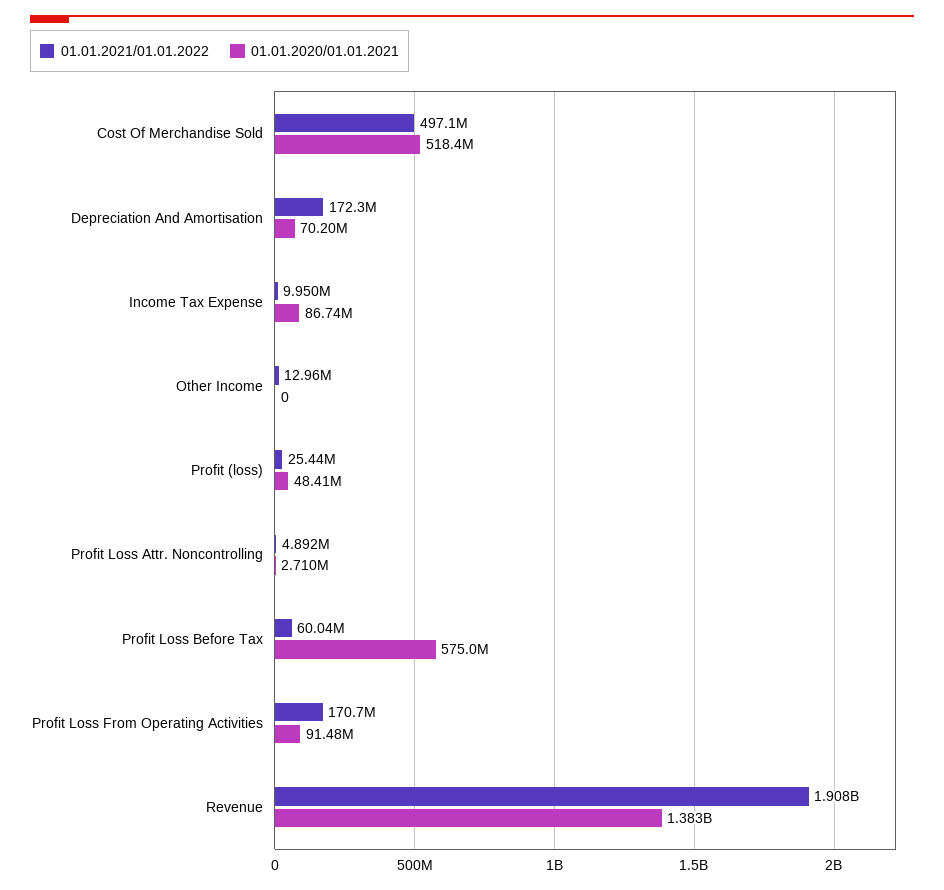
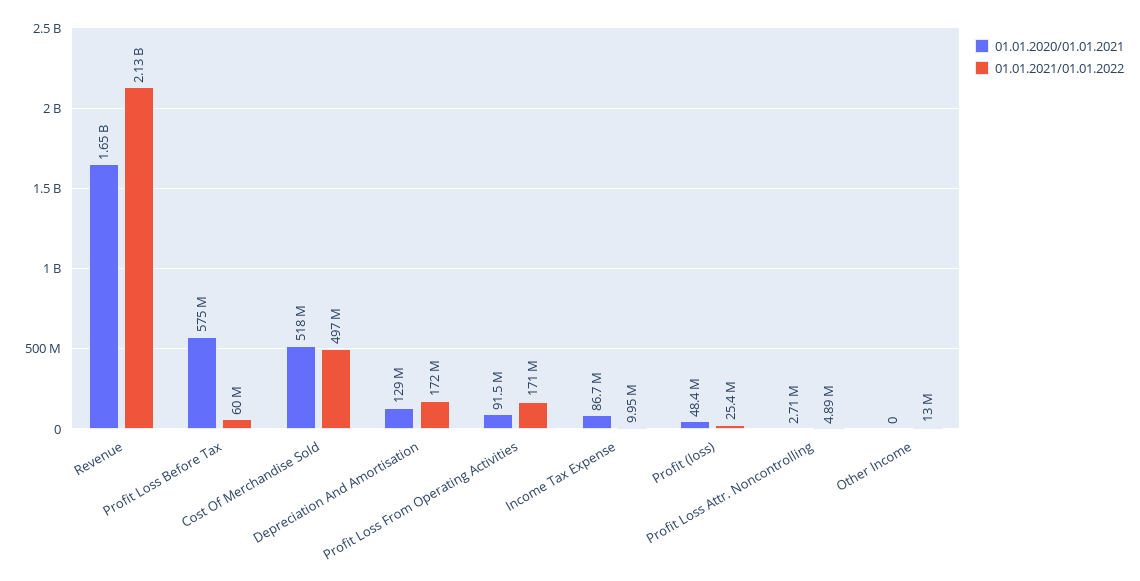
01.01.2020/01.01.2021, Depreciation And Amortisation: 70200000 -> 129000000
01.01.2021/01.01.2022, Revenue: 1908000000 -> 2130000000
01.01.2020/01.01.2021, Revenue: 1383000000 -> 1650000000

